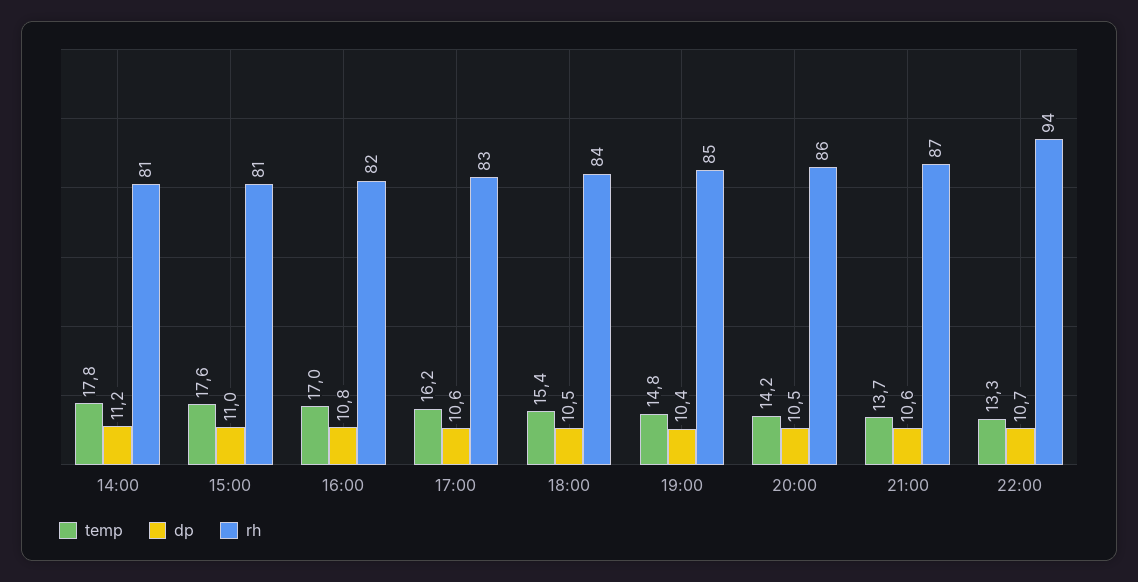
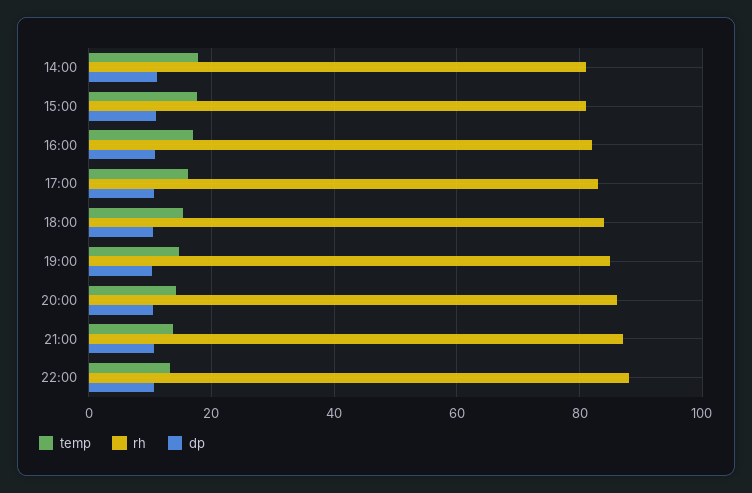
rh, 22:00: 94 -> 88

